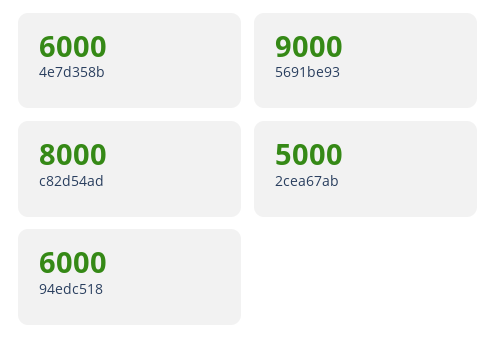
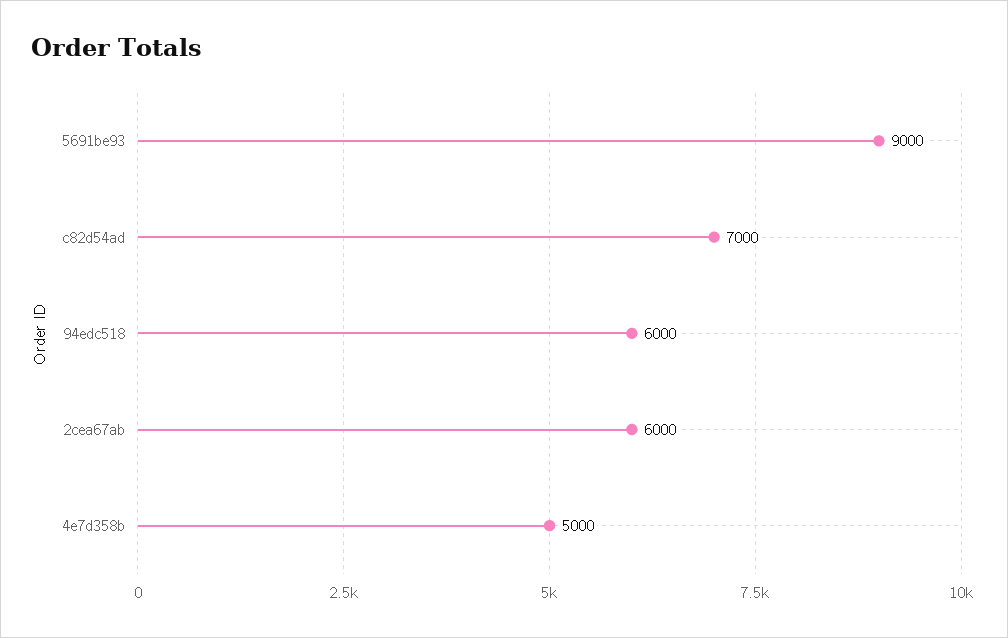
4e7d358b: 6000 -> 5000
c82d54ad: 8000 -> 7000
2cea67ab: 5000 -> 6000

